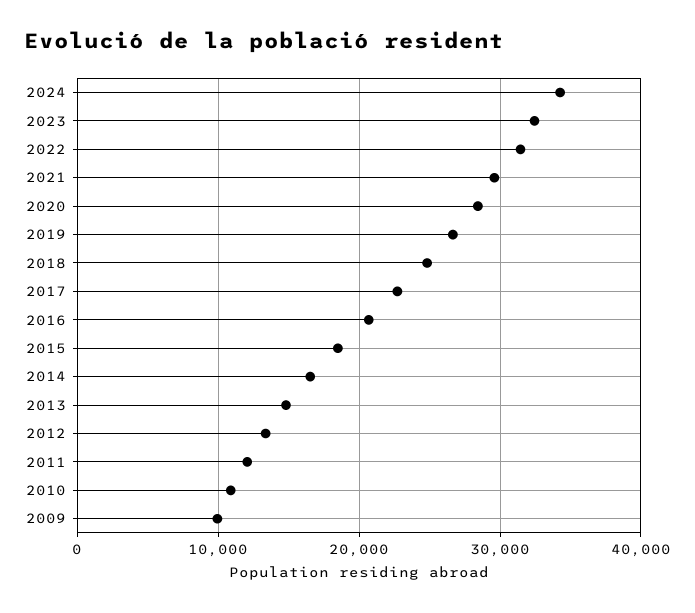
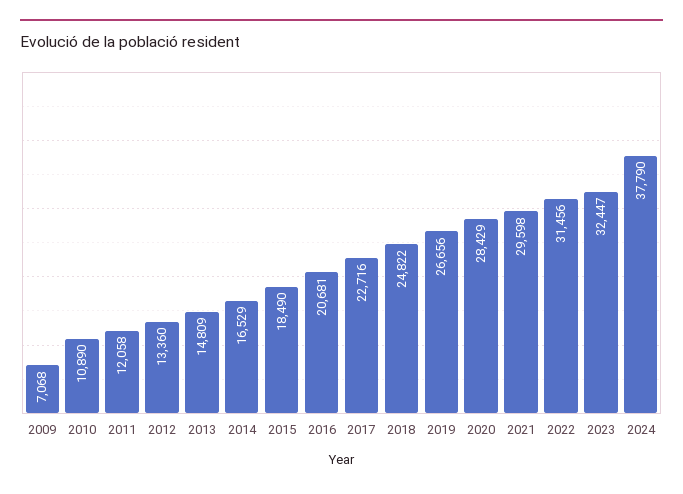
2024: 34000 -> 37790
2009: 10000 -> 7068

